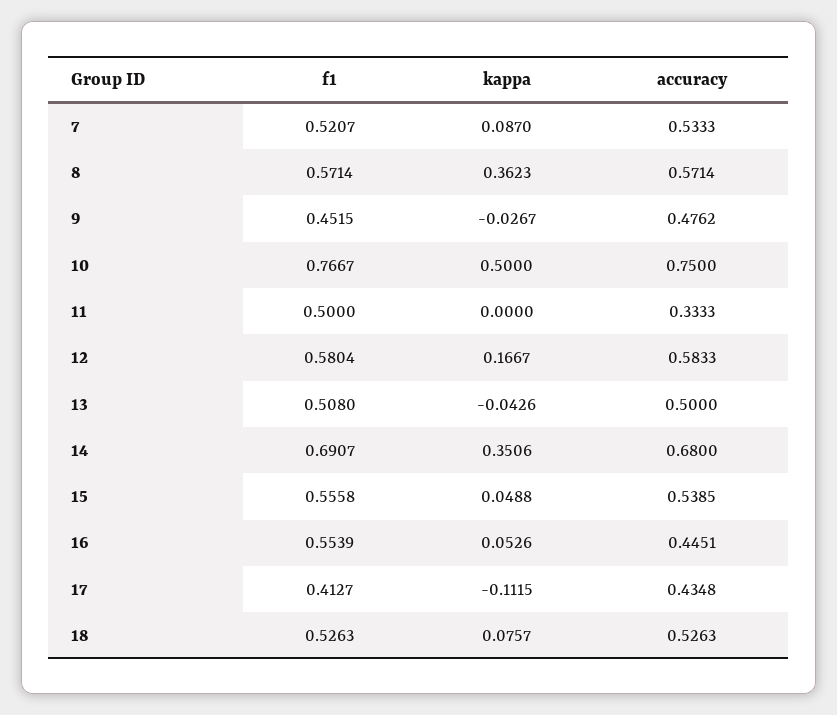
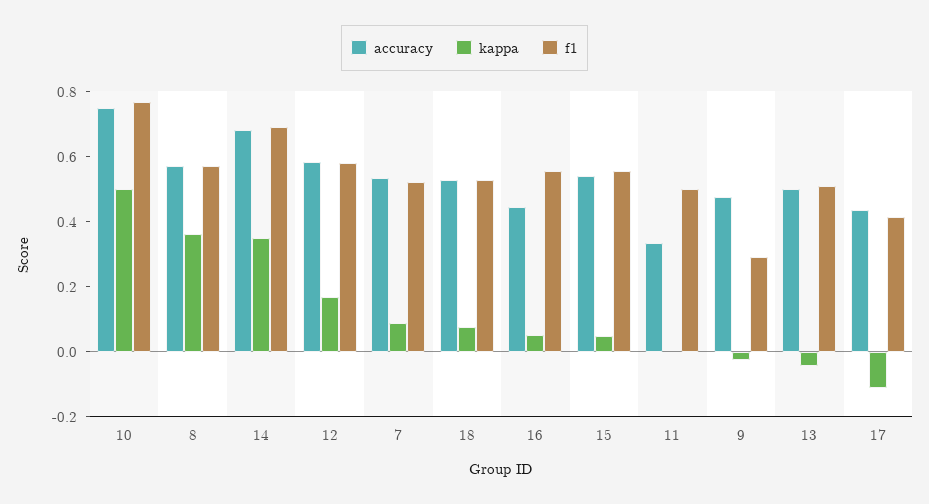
f1, 9: 0.4515 -> 0.3

